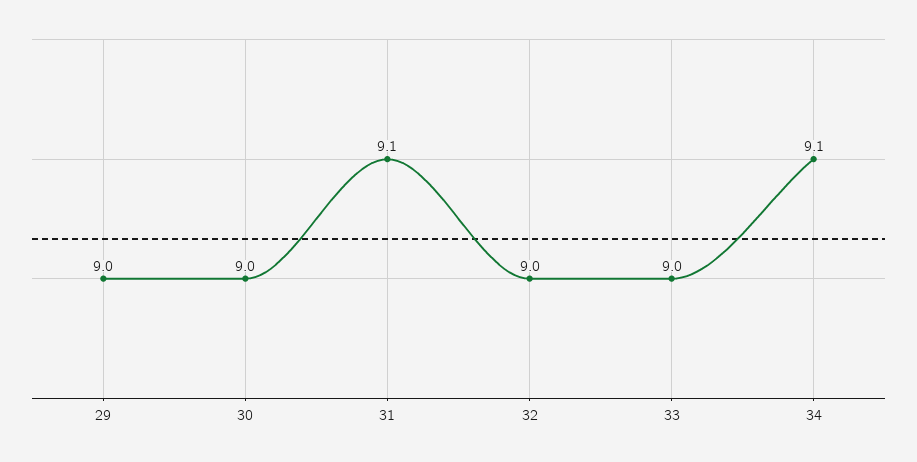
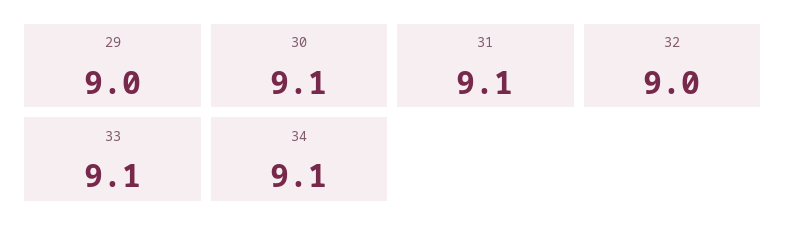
30: 9 -> 9.1
33: 9 -> 9.1

